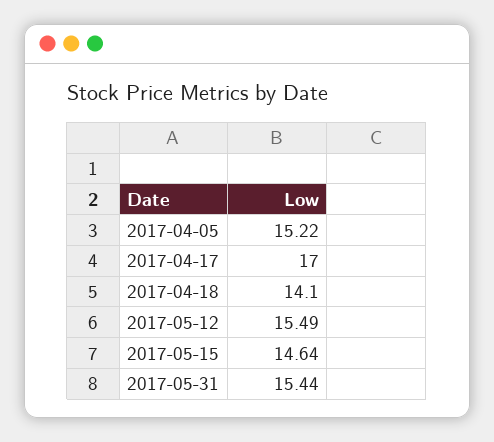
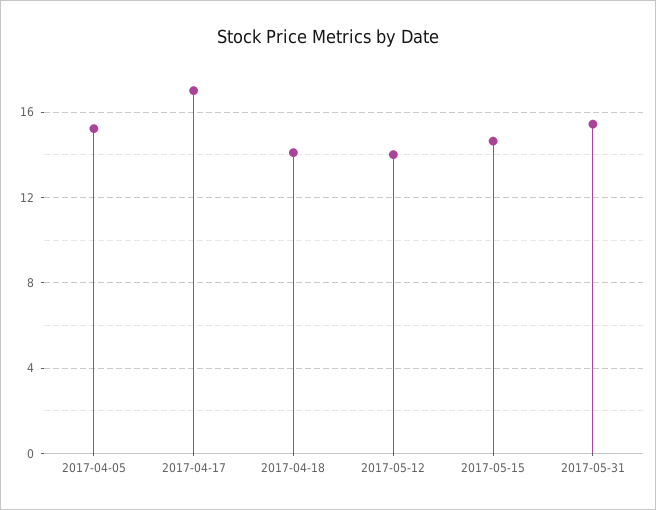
2017-05-12: 15.49 -> 14

